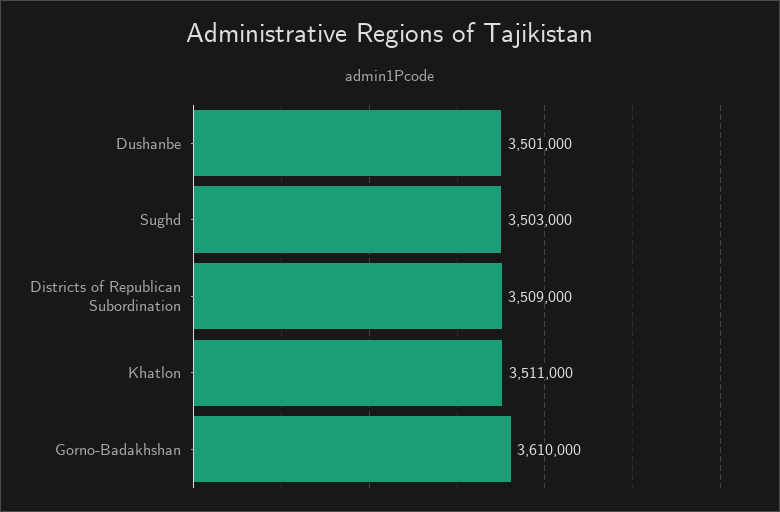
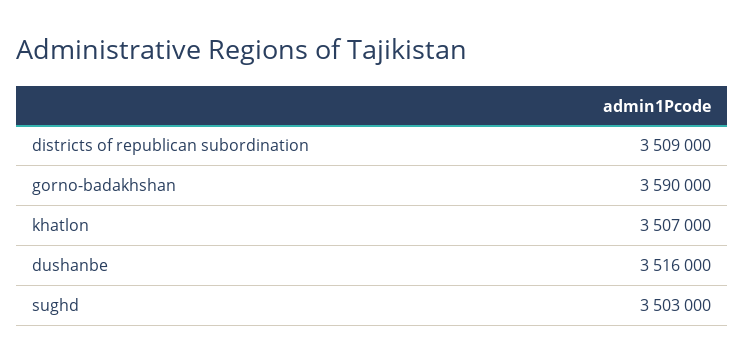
Dushanbe: 3501000 -> 3516000
Khatlon: 3511000 -> 3507000
Gorno-Badakhshan: 3610000 -> 3590000

